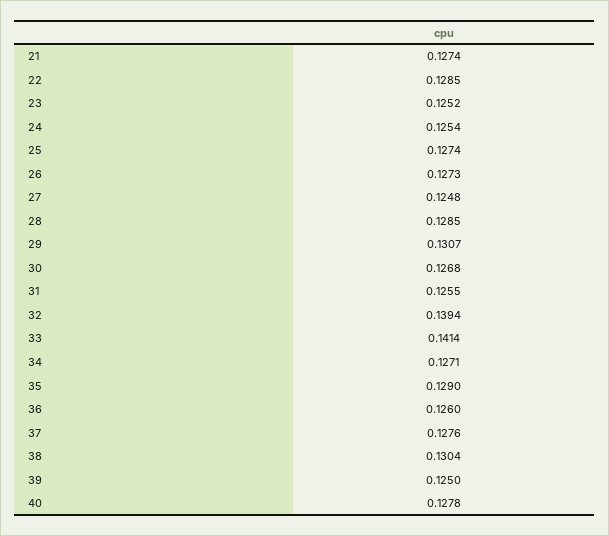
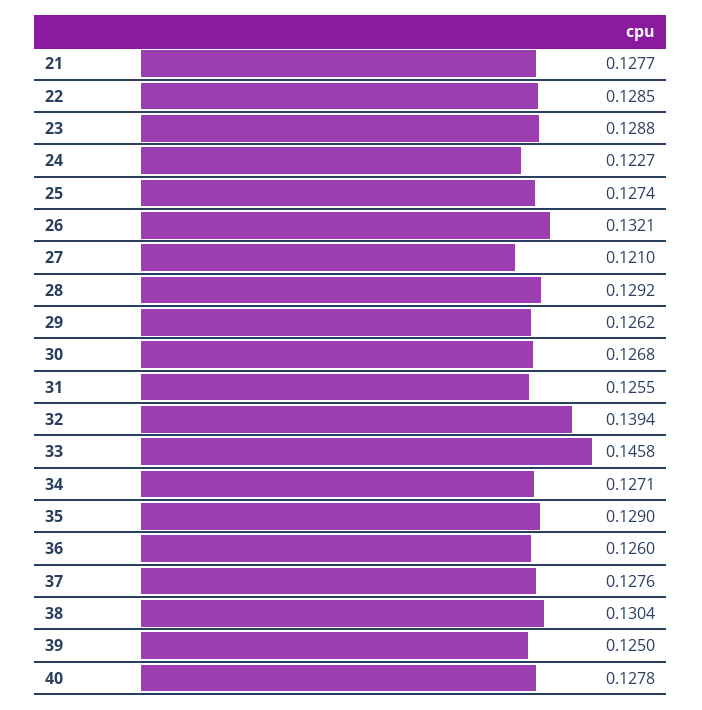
21: 0.1274 -> 0.1277
23: 0.1252 -> 0.1288
24: 0.1254 -> 0.1227
26: 0.1273 -> 0.1321
27: 0.1248 -> 0.121
28: 0.1285 -> 0.1292
29: 0.1307 -> 0.1262
33: 0.1414 -> 0.1458

